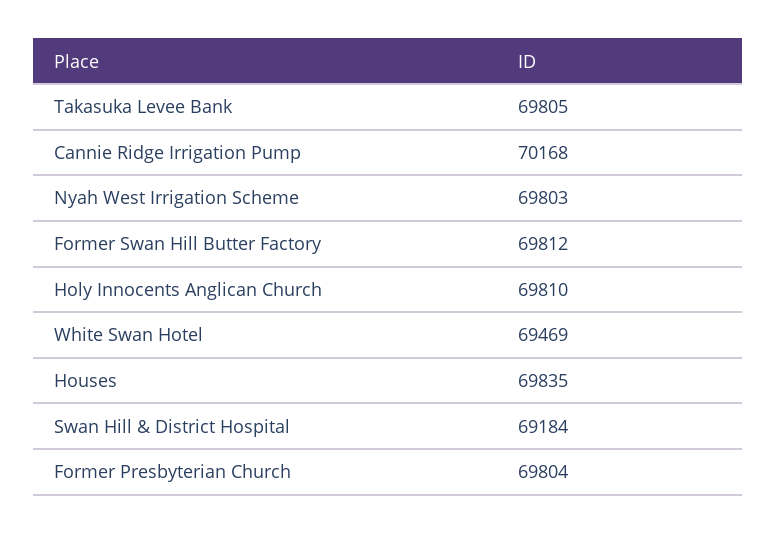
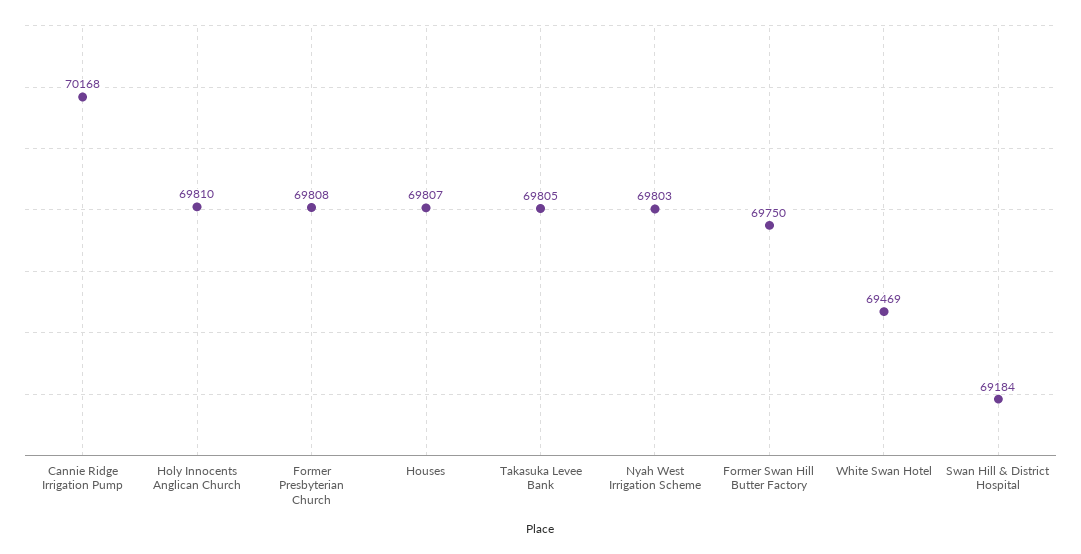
Former Swan Hill Butter Factory: 69812 -> 69750
Houses: 69835 -> 69807
Former Presbyterian Church: 69804 -> 69808

